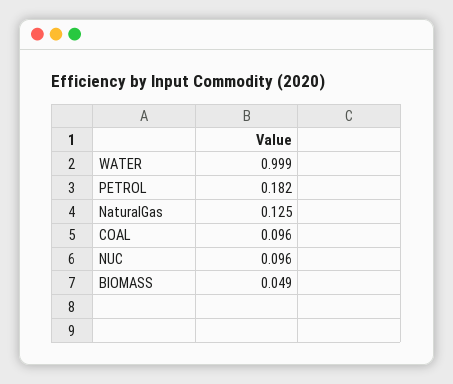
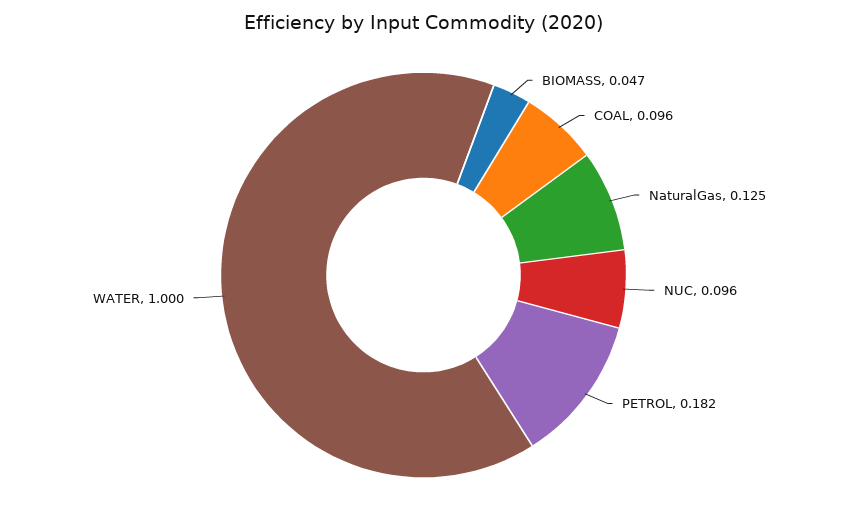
WATER: 0.999 -> 1
BIOMASS: 0.049 -> 0.047

